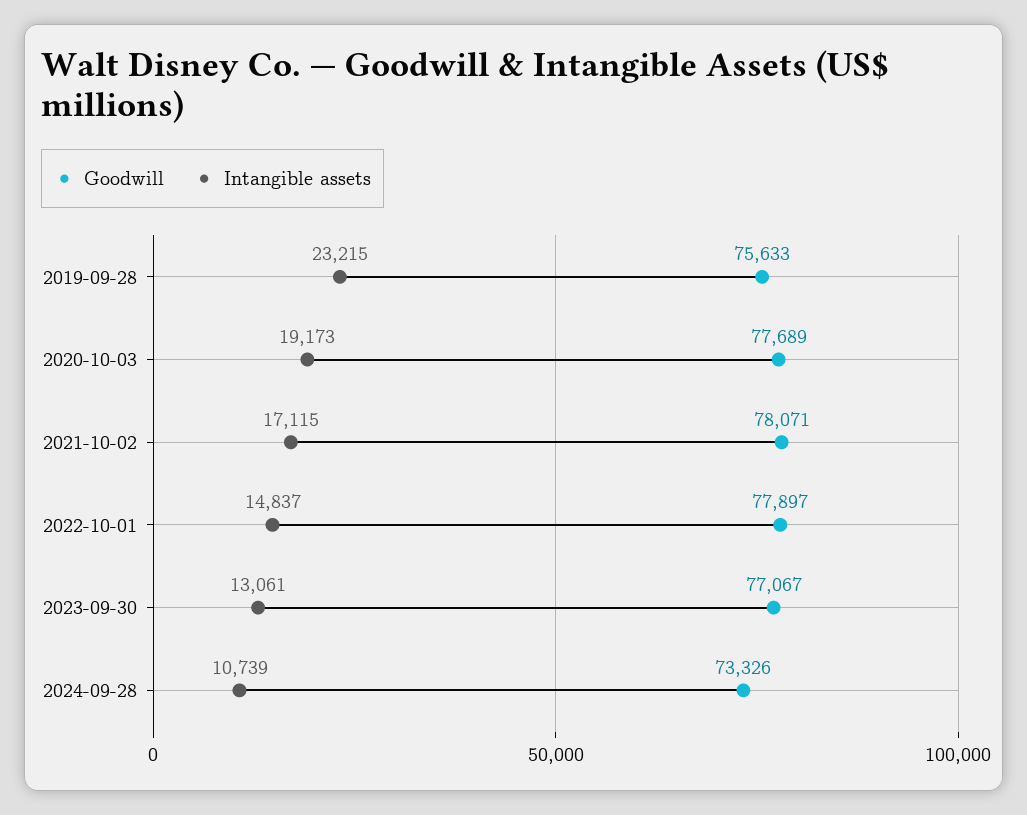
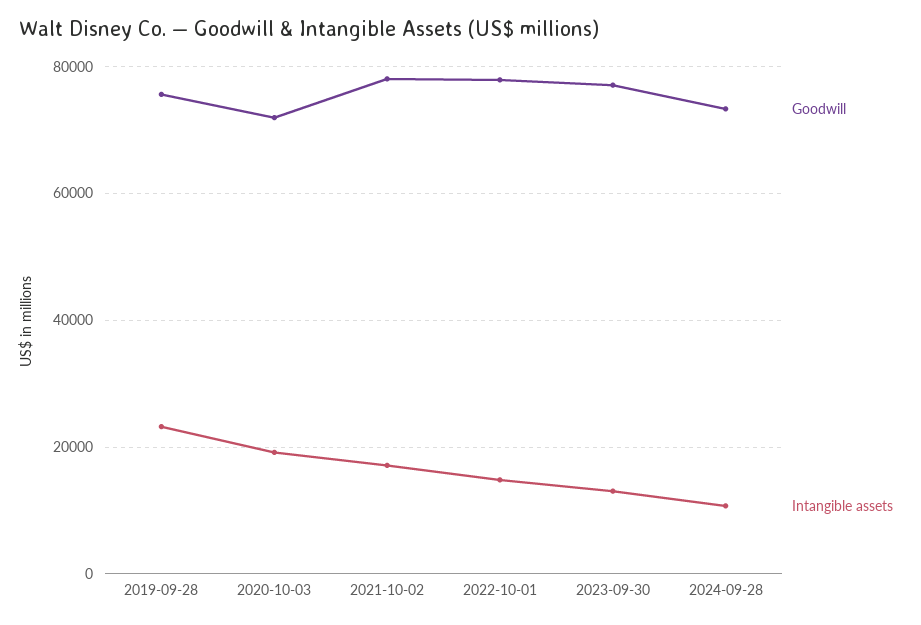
Goodwill, 2020-10-03: 77689 -> 72000

